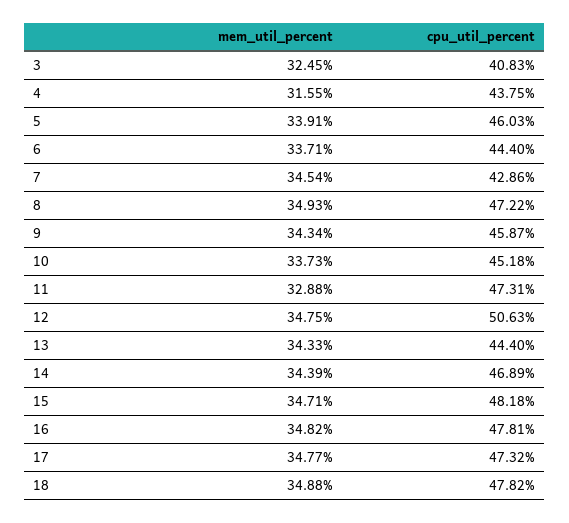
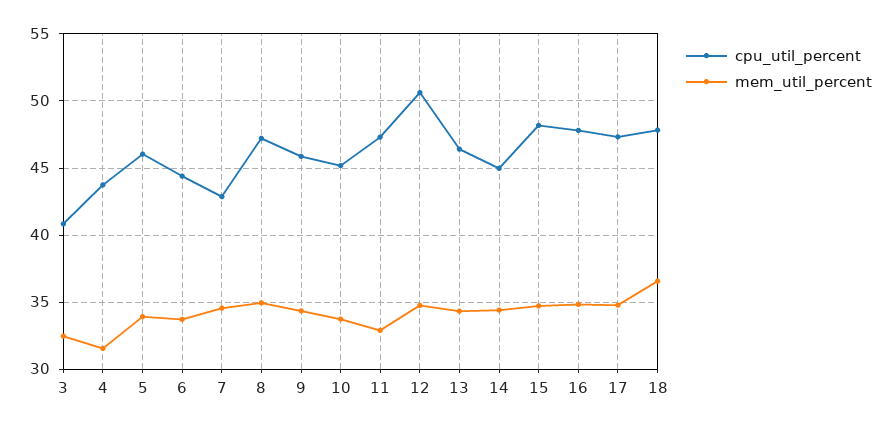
cpu_util_percent, 13: 44.4 -> 46.5
cpu_util_percent, 14: 46.89 -> 45
mem_util_percent, 18: 34.88 -> 36.5

